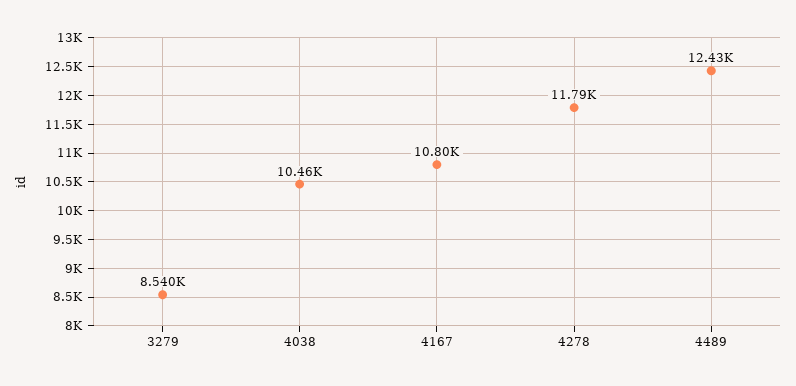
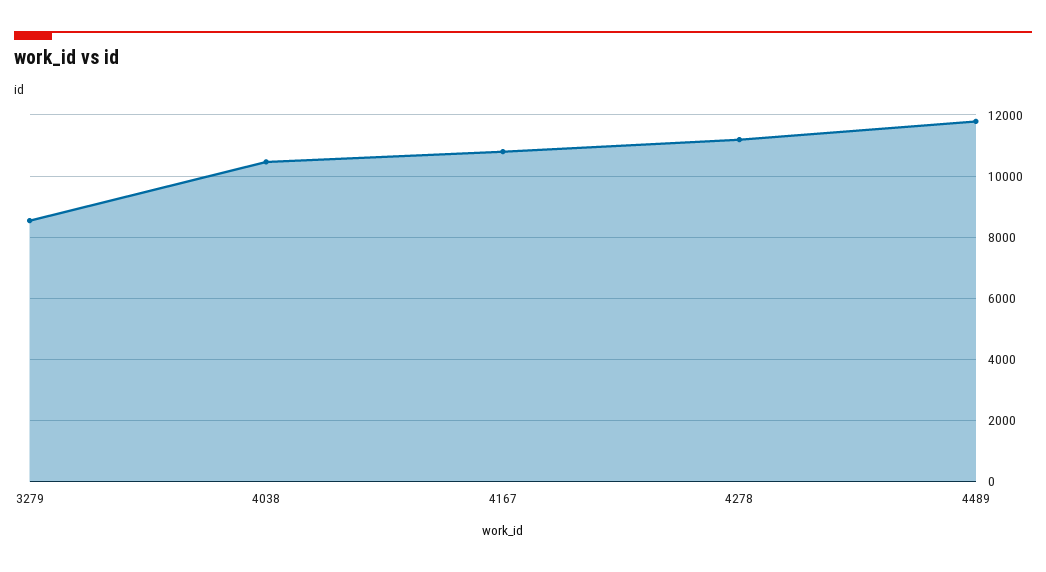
4278: 11790 -> 11200
4489: 12430 -> 11800

